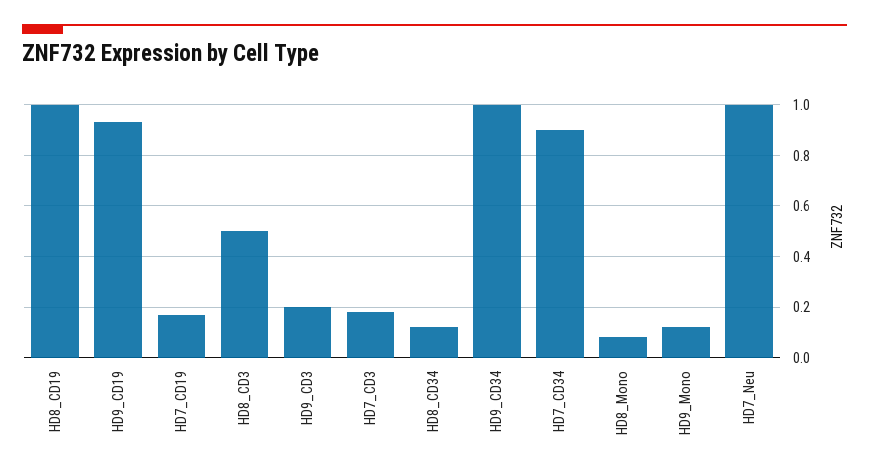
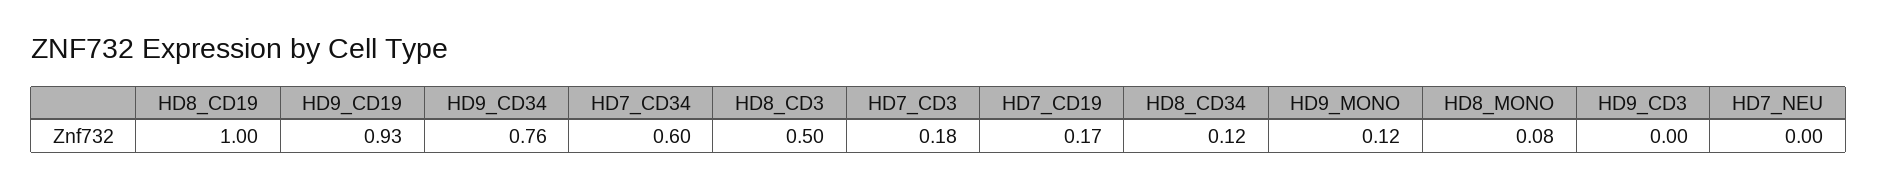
HD9_CD3: 0.2 -> 0
HD9_CD34: 1 -> 0.76
HD7_CD34: 0.9 -> 0.6
HD7_Neu: 1 -> 0

